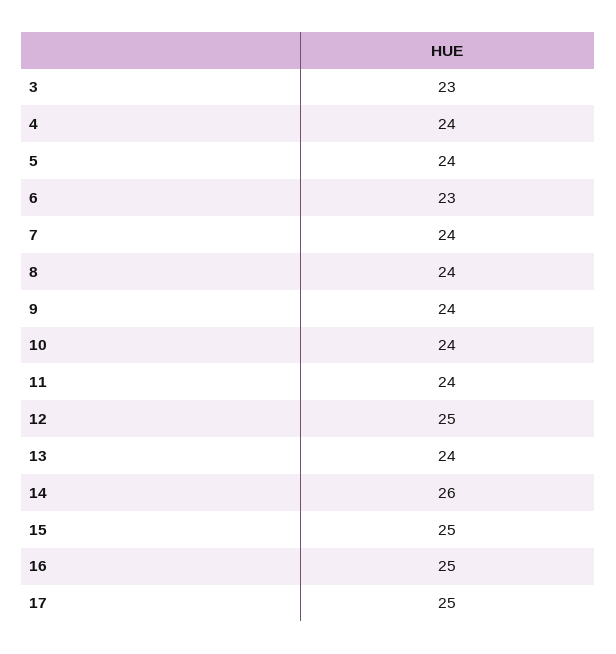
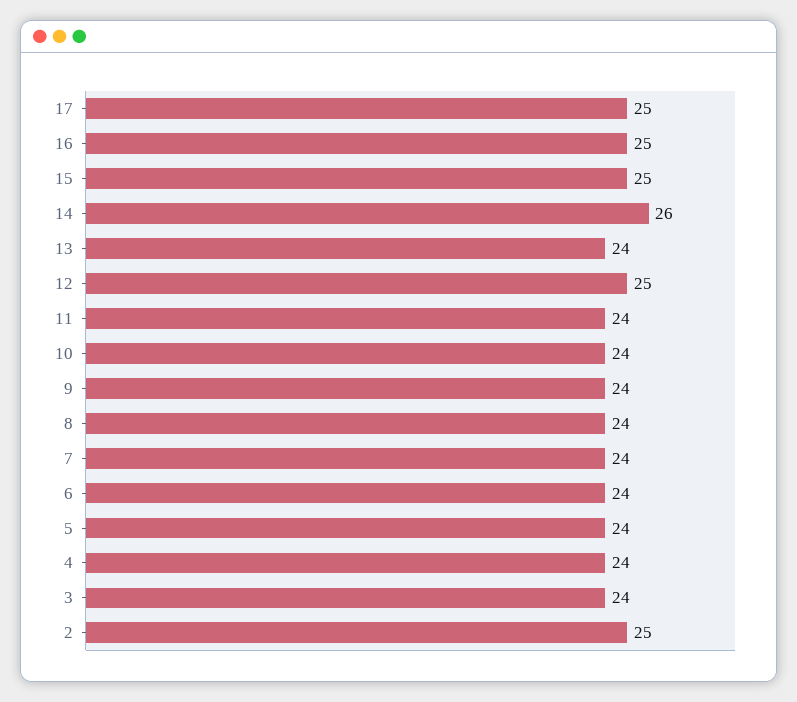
3: 23 -> 24
6: 23 -> 24
2: none -> 25

